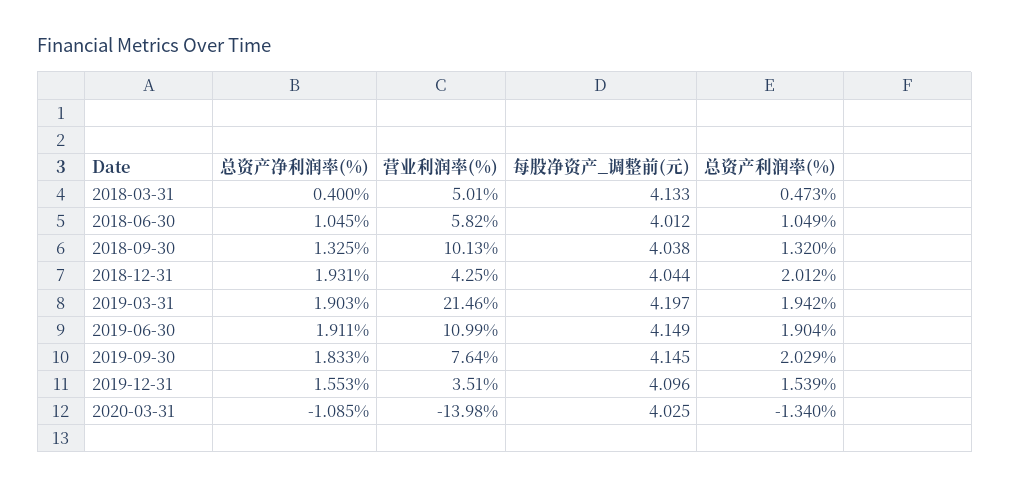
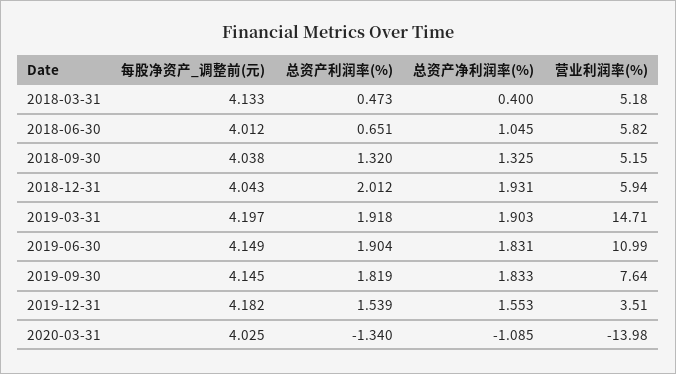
营业利润率(%), 2018-03-31: 5.01 -> 5.18
总资产利润率(%), 2018-06-30: 1.049 -> 0.651
营业利润率(%), 2018-09-30: 10.13 -> 5.15
营业利润率(%), 2018-12-31: 4.25 -> 5.94
每股净资产_调整前(元), 2018-12-31: 4.044 -> 4.043
营业利润率(%), 2019-03-31: 21.46 -> 14.71
总资产利润率(%), 2019-03-31: 1.942 -> 1.918
总资产净利润率(%), 2019-06-30: 1.911 -> 1.831
总资产利润率(%), 2019-09-30: 2.029 -> 1.819
每股净资产_调整前(元), 2019-12-31: 4.096 -> 4.182

